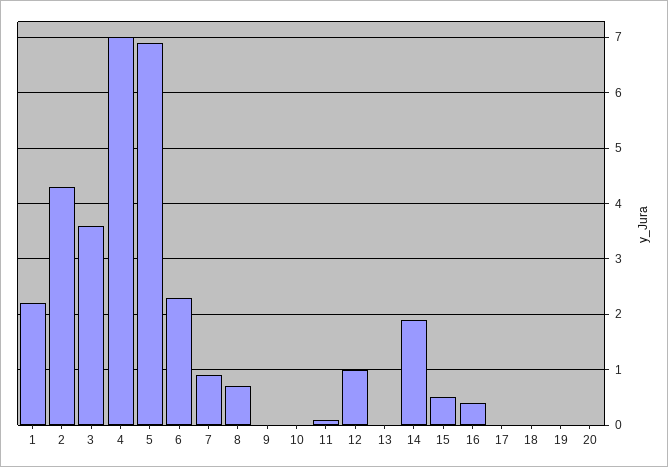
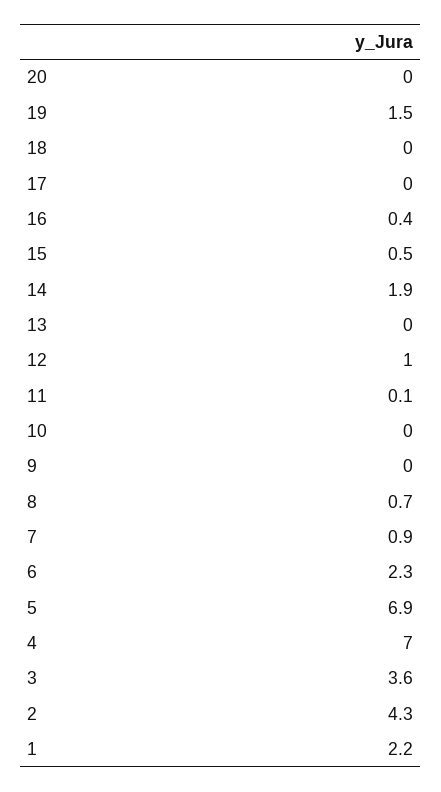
19: 0 -> 1.5

